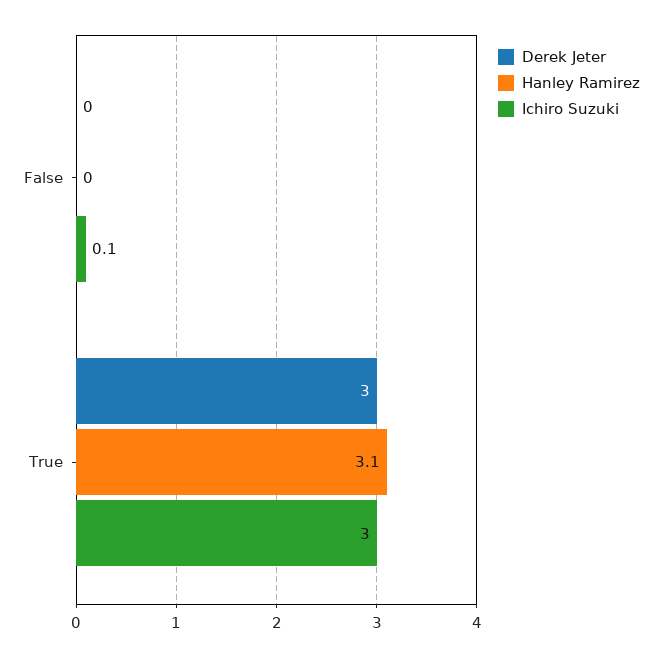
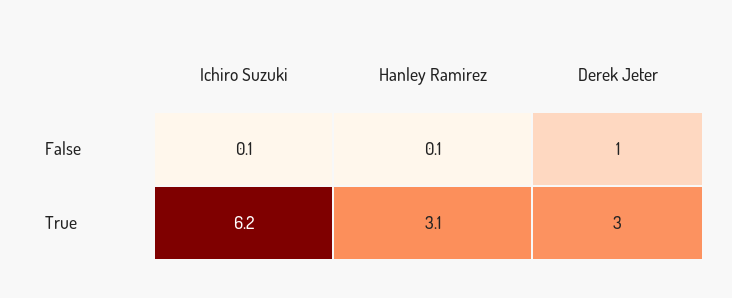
Derek Jeter, False: 0 -> 1
Hanley Ramirez, False: 0 -> 0.1
Ichiro Suzuki, True: 3 -> 6.2

